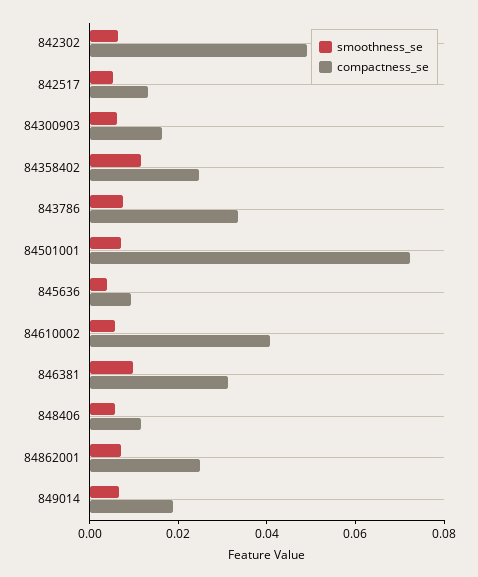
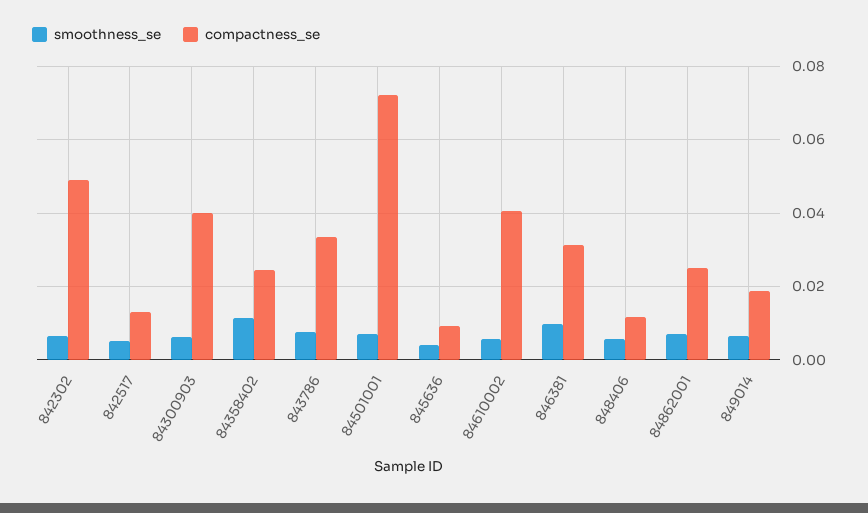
compactness_se, 84300903: 0.015 -> 0.04

